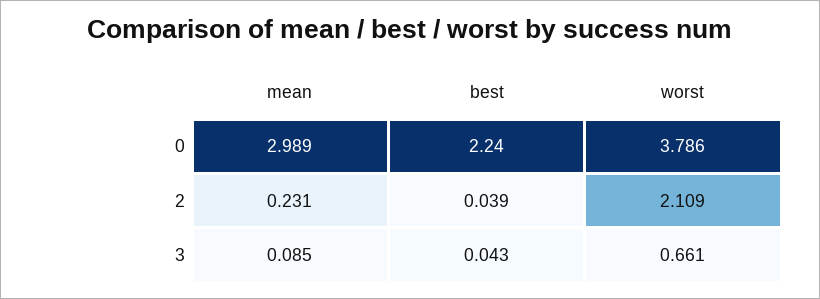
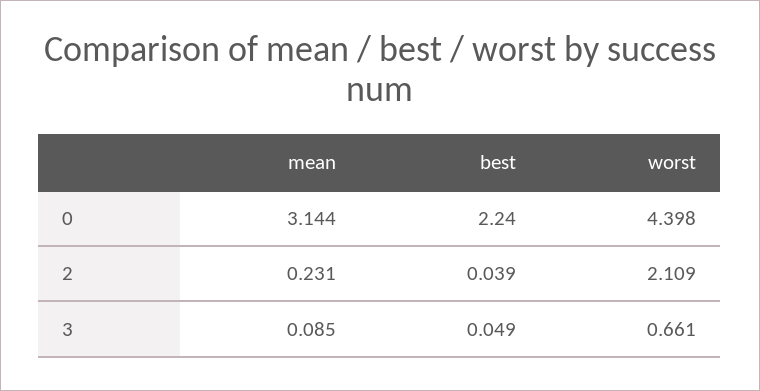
mean, 0: 2.989 -> 3.144
worst, 0: 3.786 -> 4.398
best, 3: 0.043 -> 0.049

